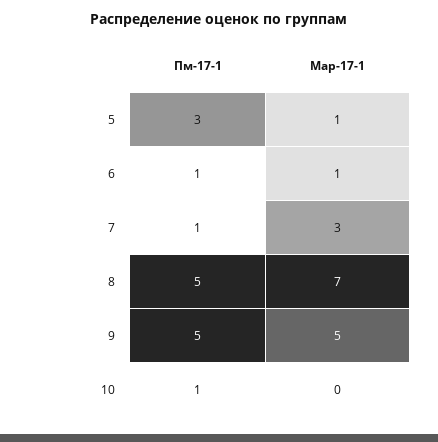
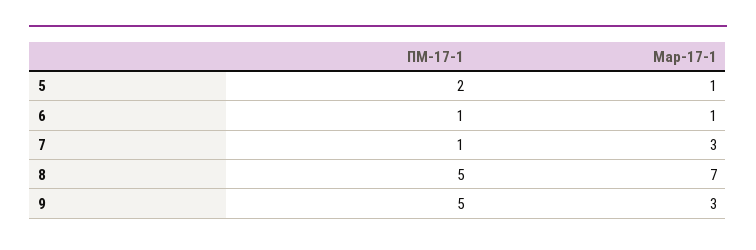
Пм-17-1, 5: 3 -> 2
Мар-17-1, 9: 5 -> 3
Пм-17-1, 10: 1 -> none
Мар-17-1, 10: 0 -> none

